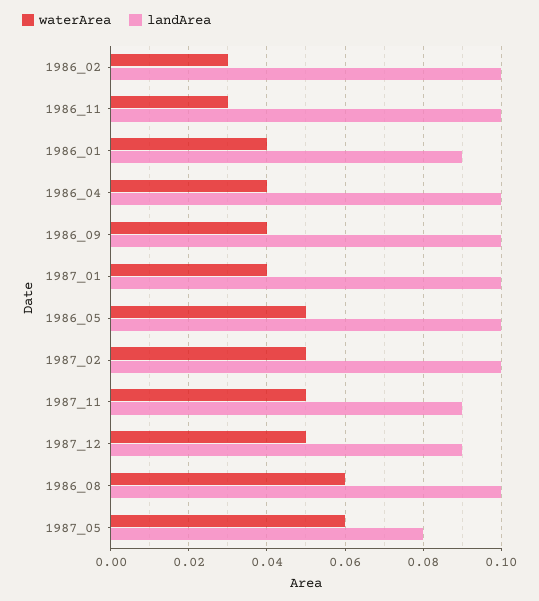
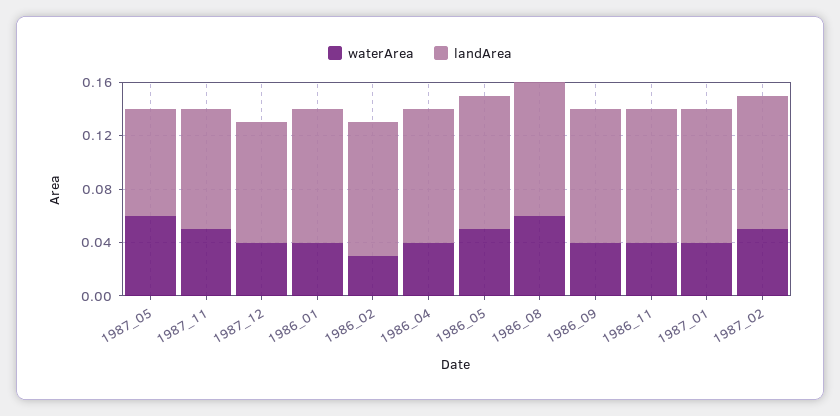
waterArea, 1986_11: 0.03 -> 0.04
landArea, 1986_01: 0.09 -> 0.1
waterArea, 1987_12: 0.05 -> 0.04

